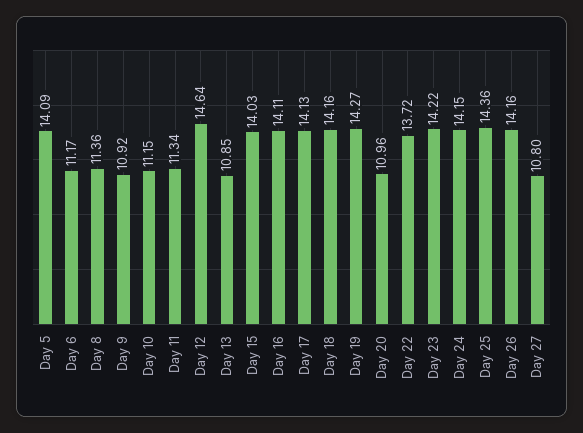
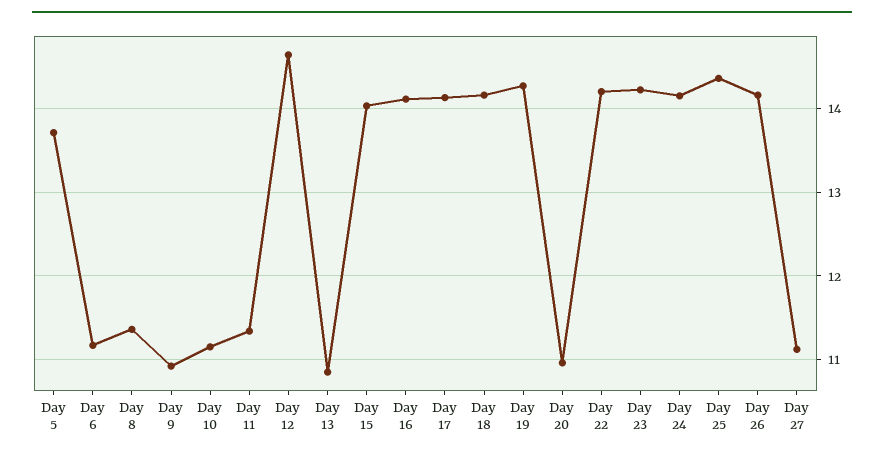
Day 5: 14.09 -> 13.7
Day 22: 13.72 -> 14.2
Day 27: 10.8 -> 11.1

